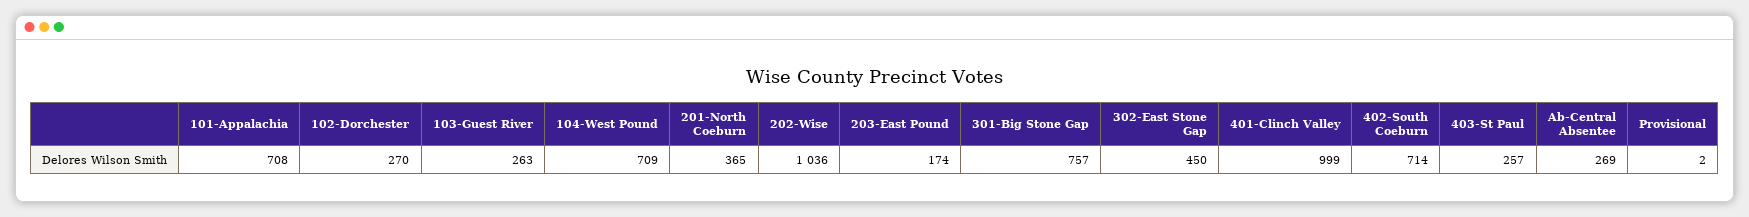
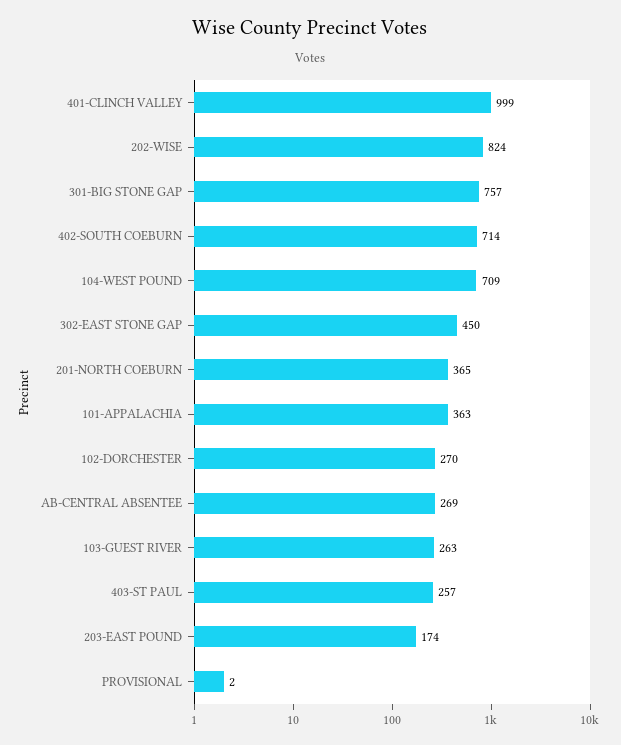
101-Appalachia: 708 -> 363
202-Wise: 1036 -> 824

